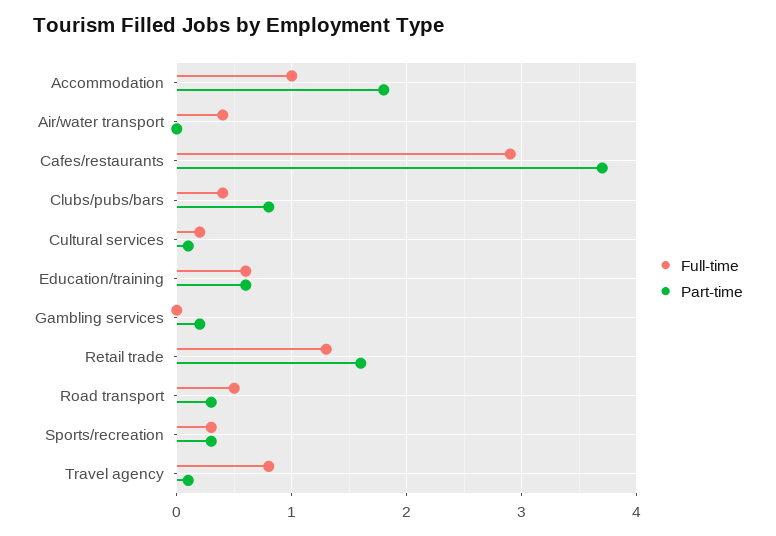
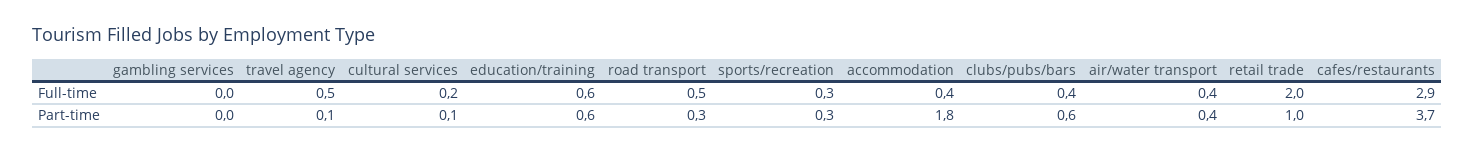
Full-time, Accommodation: 1 -> 0.4
Part-time, Air/water transport: 0 -> 0.4
Part-time, Clubs/pubs/bars: 0.8 -> 0.6
Part-time, Gambling services: 0.2 -> 0
Full-time, Retail trade: 1.3 -> 2
Part-time, Retail trade: 1.6 -> 1
Full-time, Travel agency: 0.8 -> 0.5

